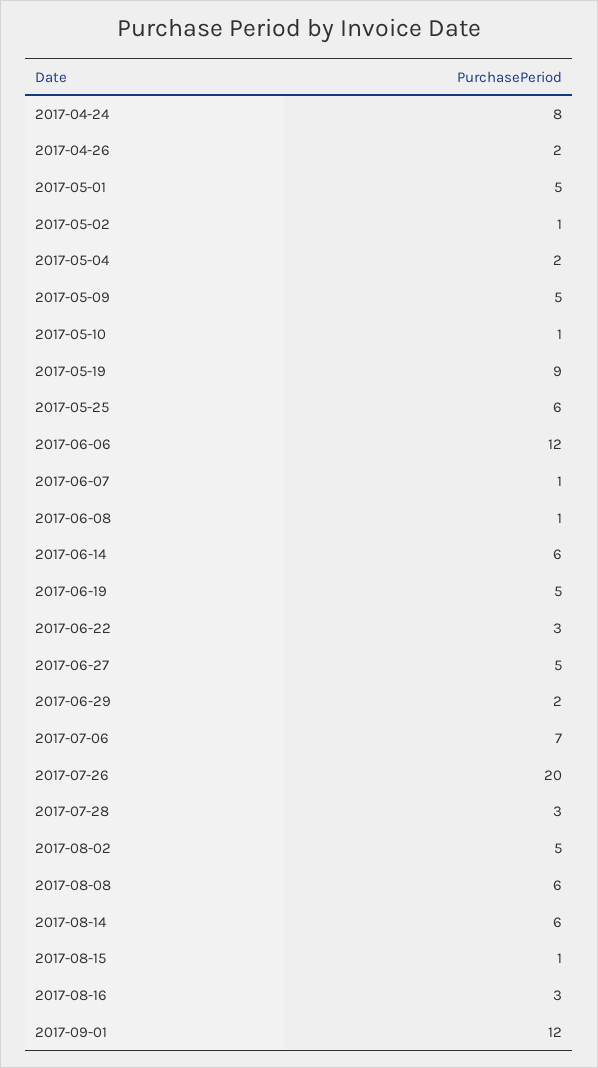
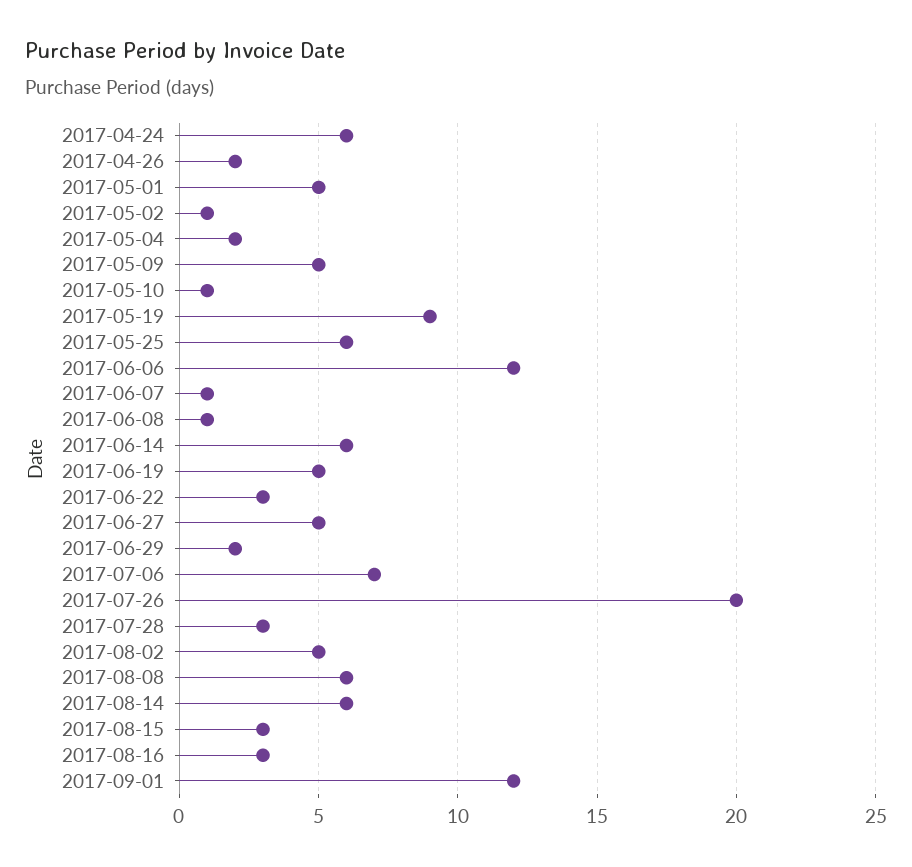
2017-04-24: 8 -> 6
2017-08-15: 1 -> 3

